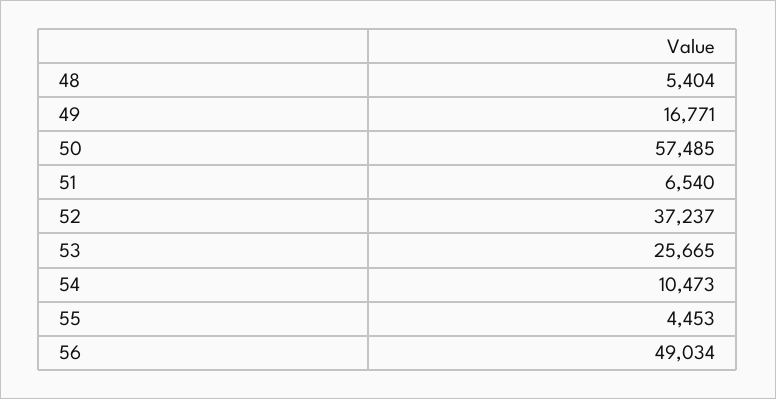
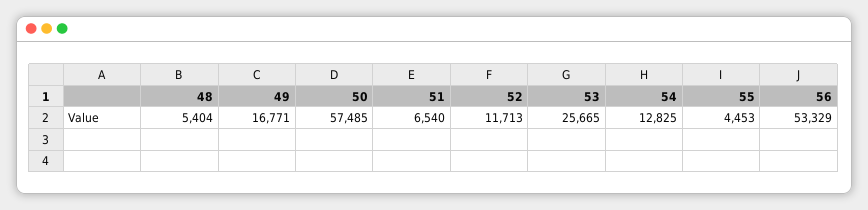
52: 37237 -> 11713
54: 10473 -> 12825
56: 49034 -> 53329

